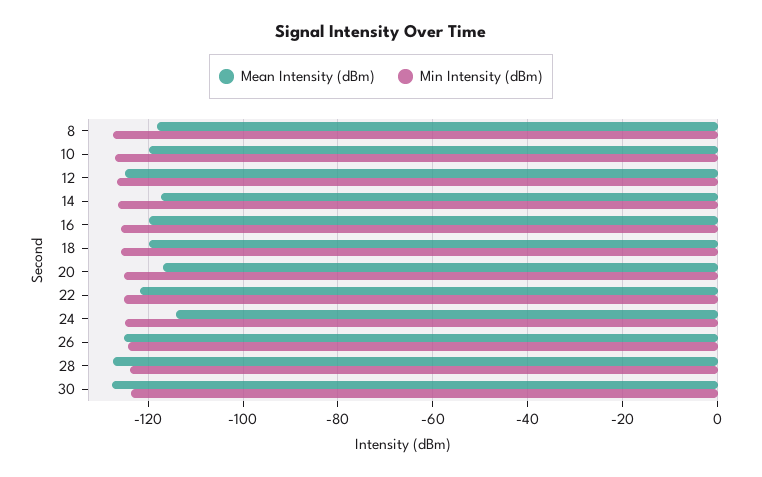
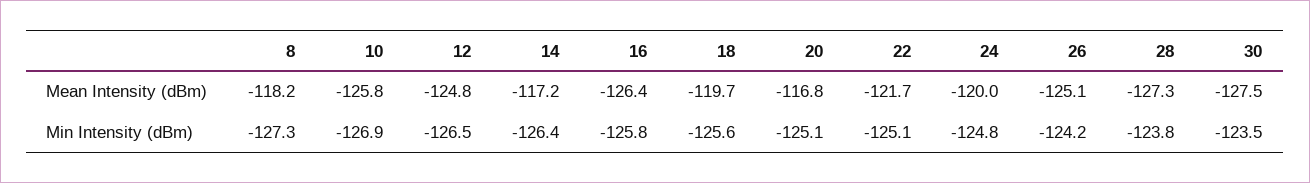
Mean Intensity (dBm), 10: -120 -> -125.8
Mean Intensity (dBm), 16: -120 -> -126.4
Mean Intensity (dBm), 24: -114 -> -120

